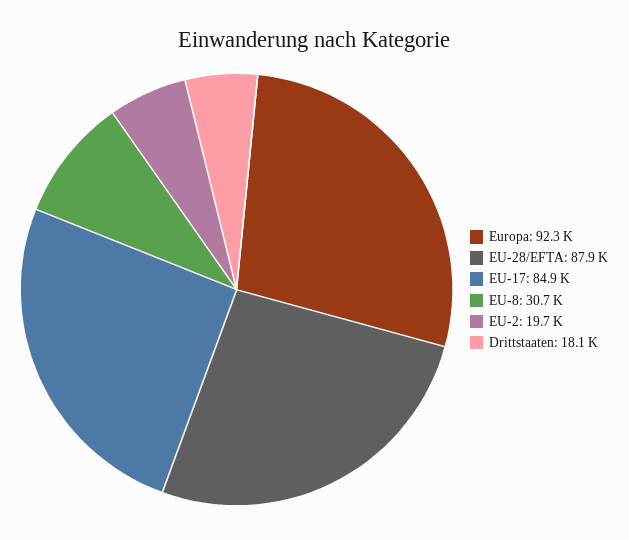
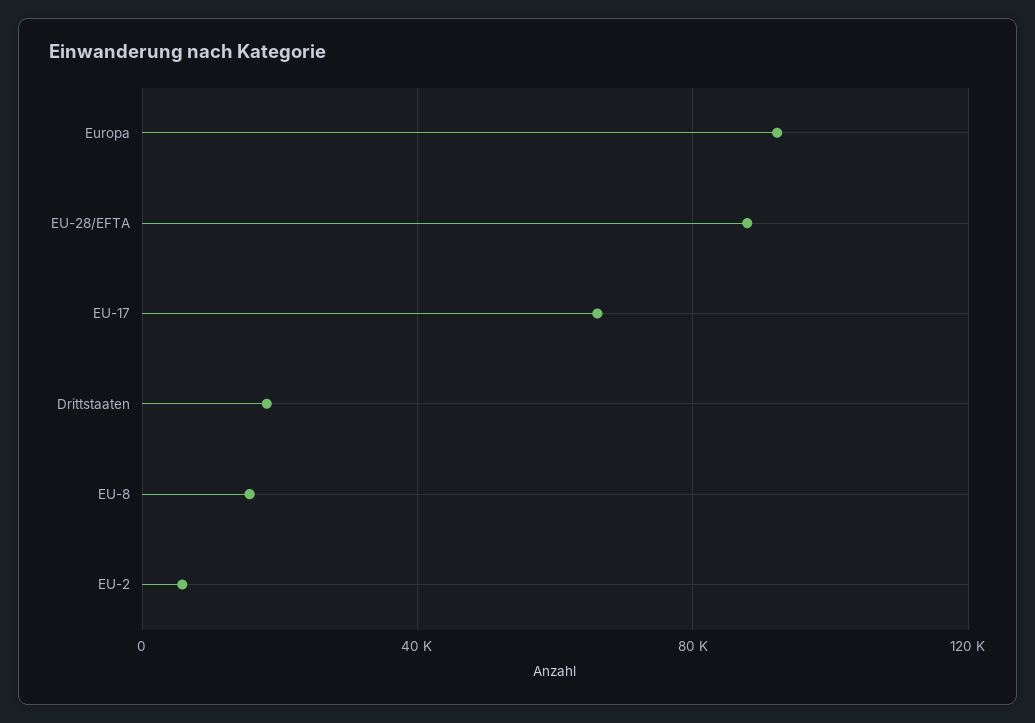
EU-17: 84900 -> 65000
EU-8: 30700 -> 15000
EU-2: 19700 -> 5000

